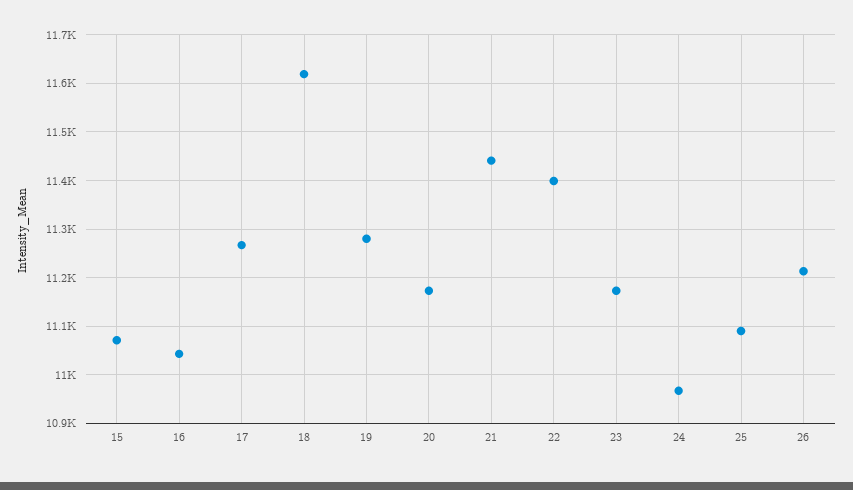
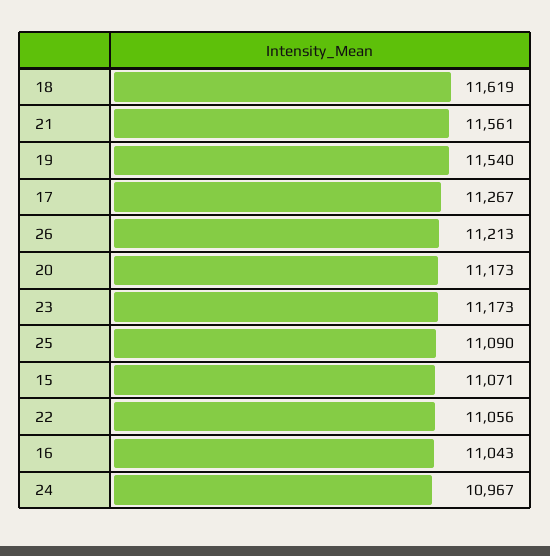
19: 11280 -> 11540
21: 11440 -> 11561
22: 11400 -> 11056

